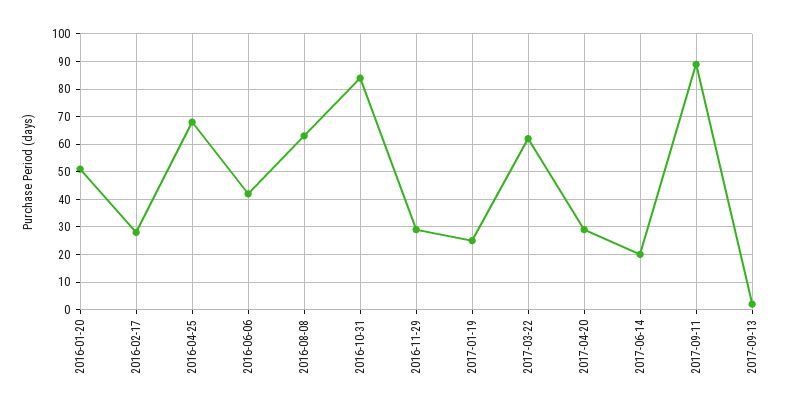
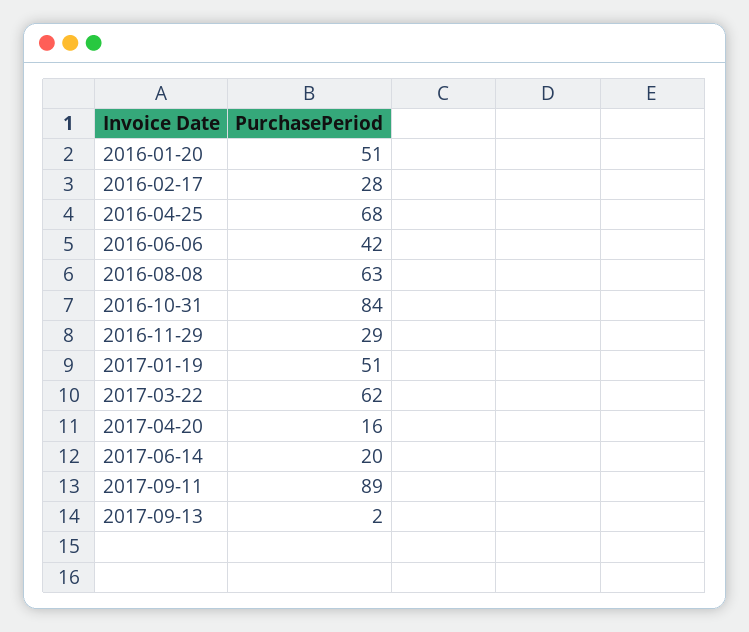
2017-01-19: 25 -> 51
2017-04-20: 30 -> 16

